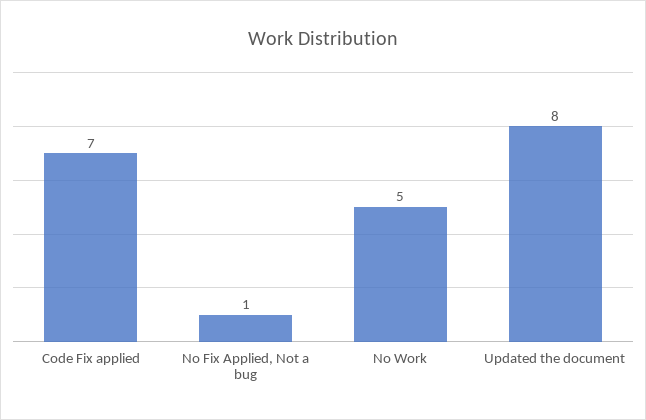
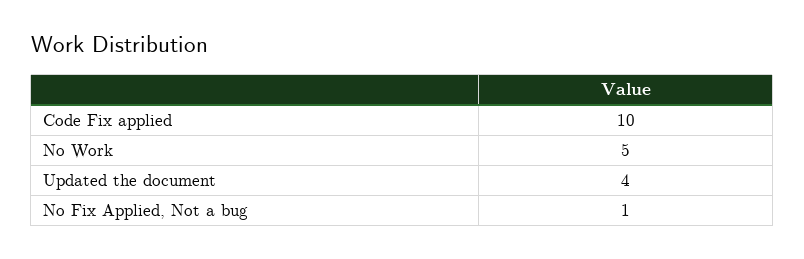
Code Fix applied: 7 -> 10
Updated the document: 8 -> 4

